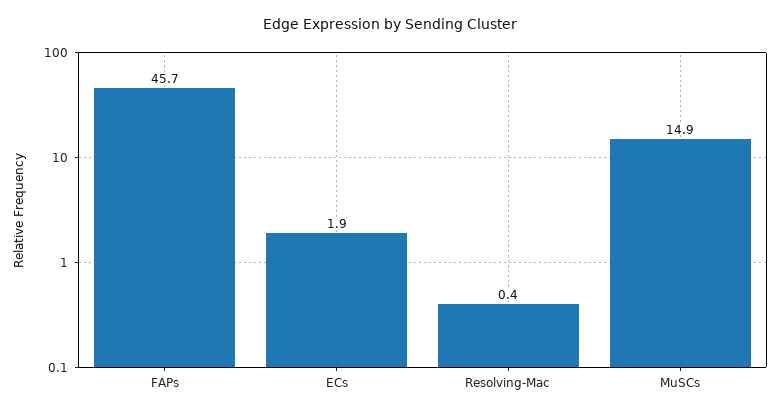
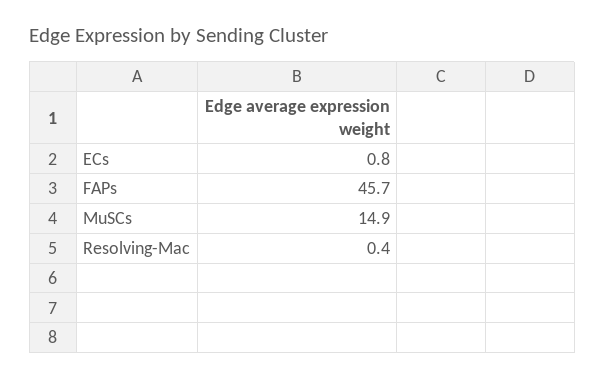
ECs: 1.9 -> 0.8

